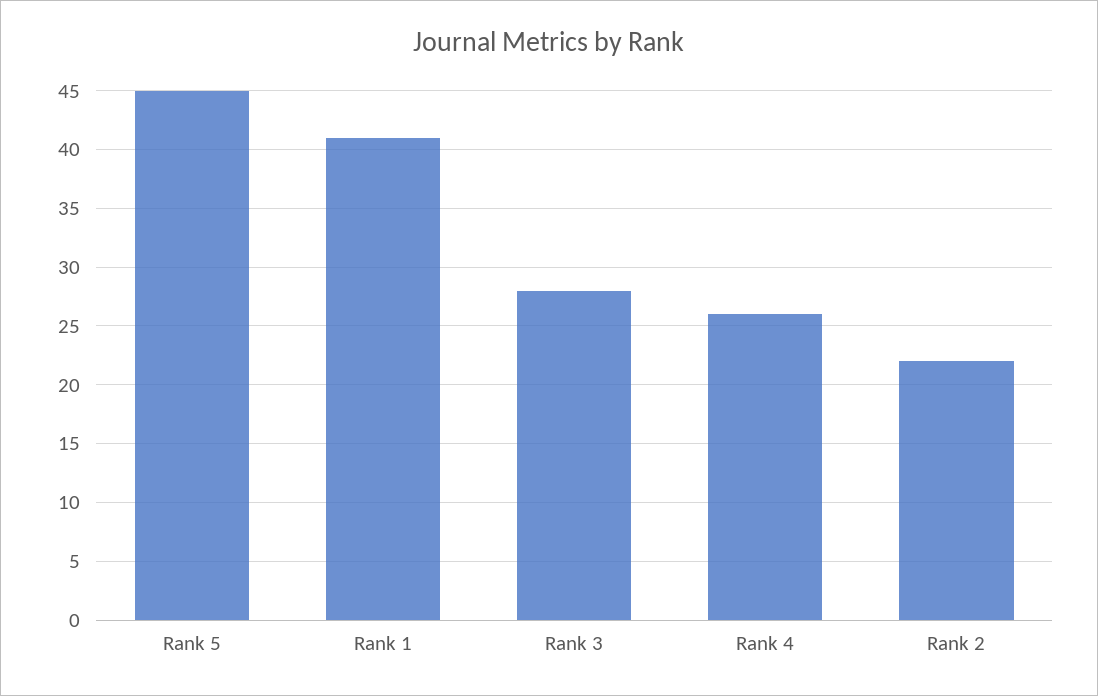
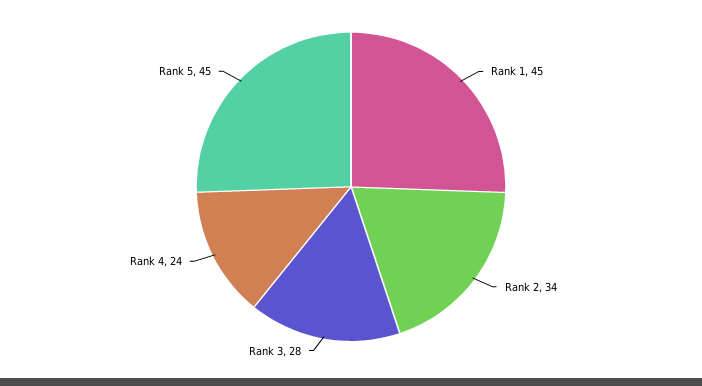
Rank 1: 41 -> 45
Rank 4: 26 -> 24
Rank 2: 22 -> 34

